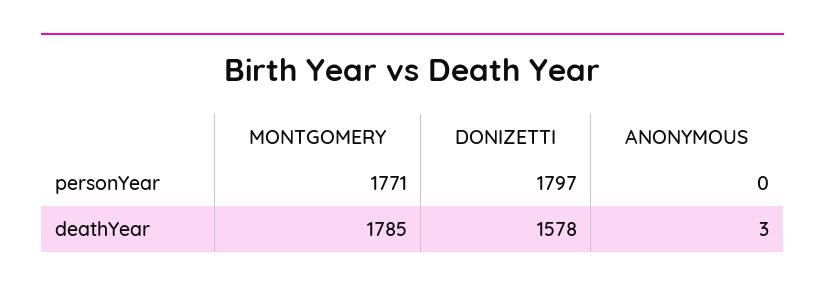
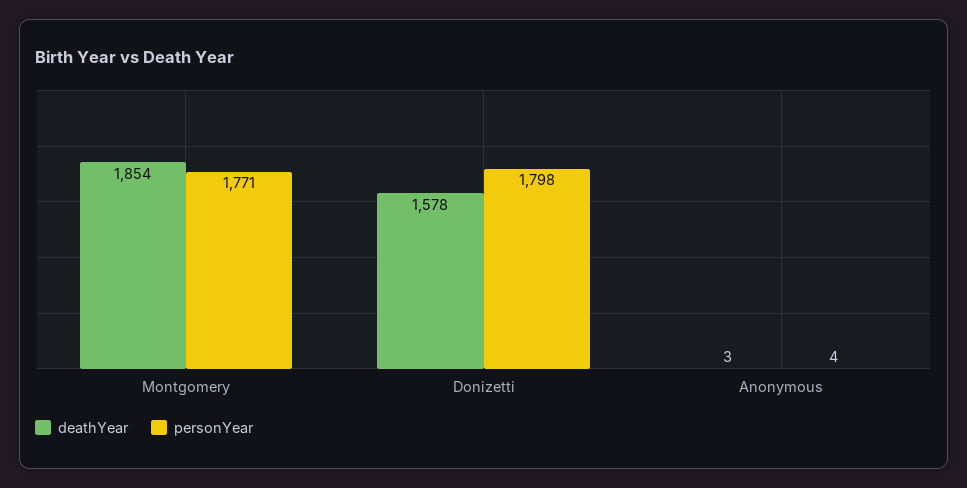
personYear, DONIZETTI: 1797 -> 1798
personYear, ANONYMOUS: 0 -> 4
deathYear, MONTGOMERY: 1785 -> 1854

